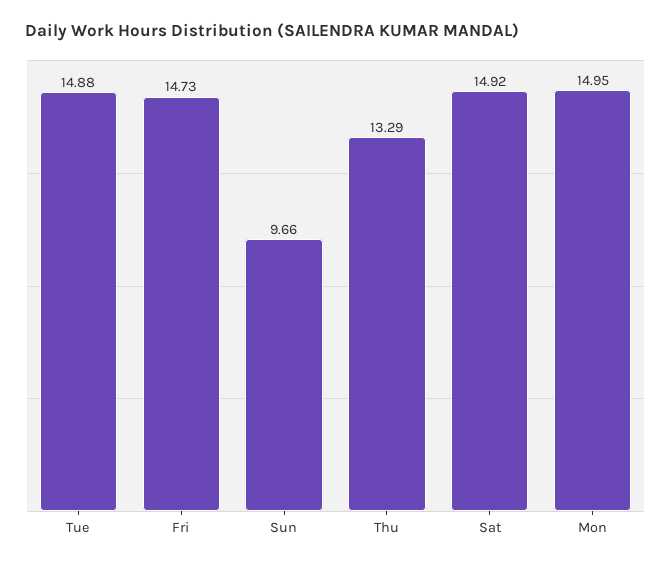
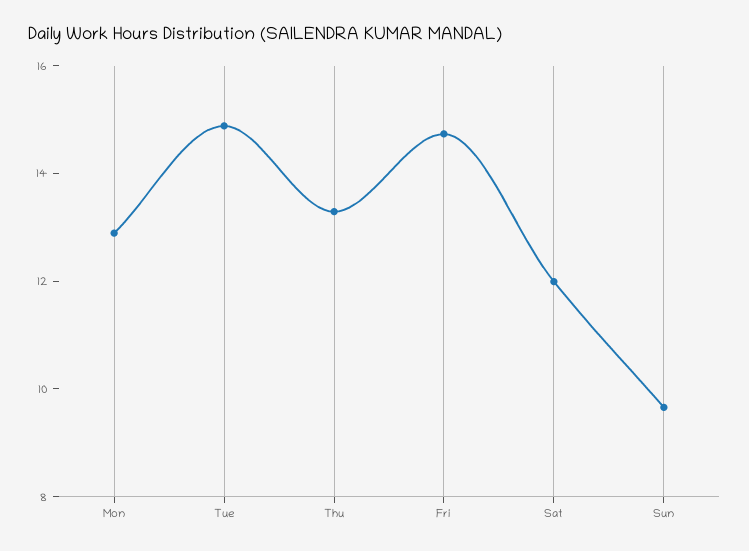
Sat: 14.92 -> 12
Mon: 14.95 -> 13

